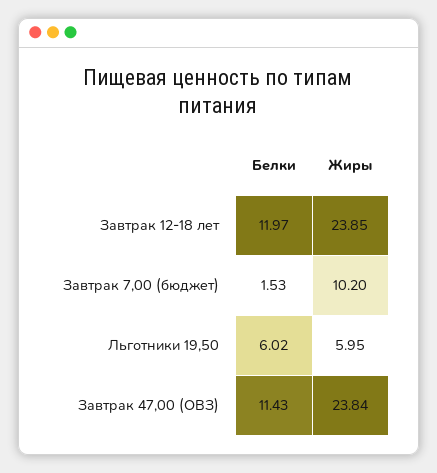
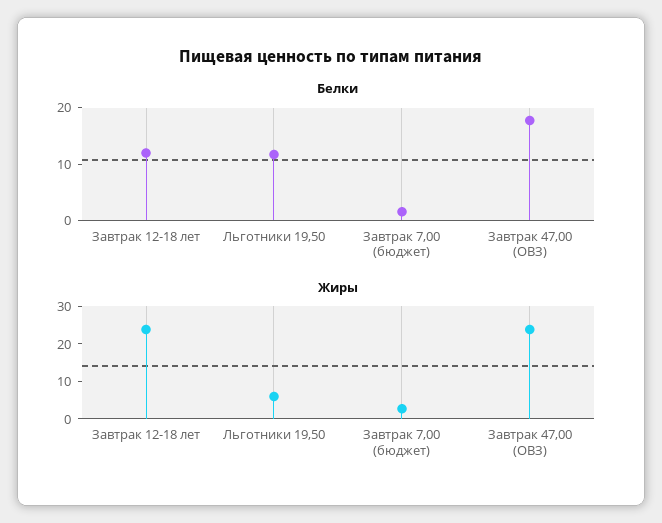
Жиры, Завтрак 7,00 (бюджет): 10.2 -> 2.5
Белки, Льготники 19,50: 6.02 -> 12
Белки, Завтрак 47,00 (ОВЗ): 11.43 -> 18

